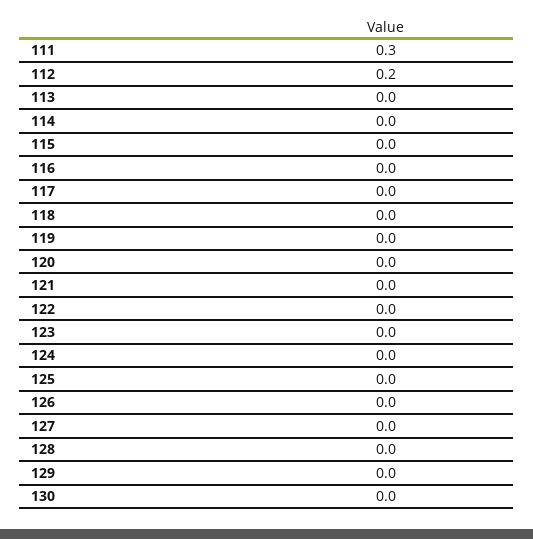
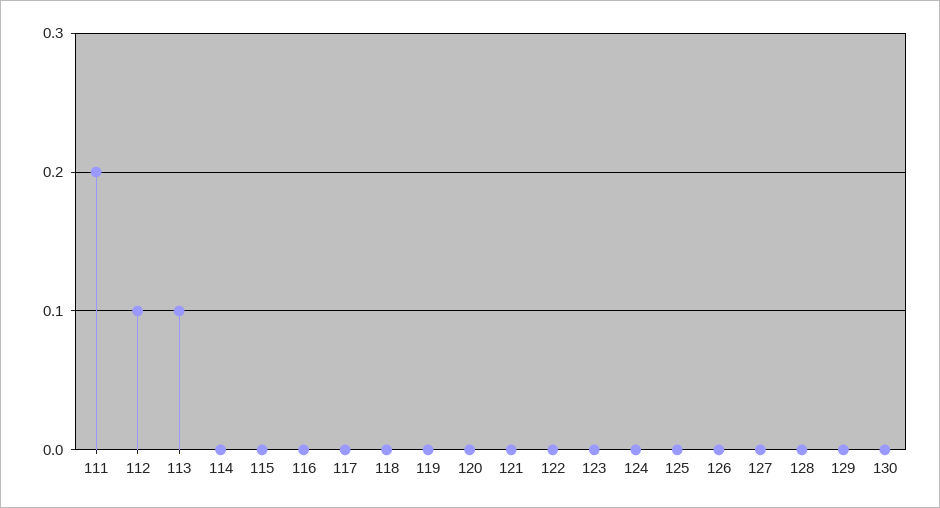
111: 0.3 -> 0.2
112: 0.2 -> 0.1
113: 0 -> 0.1

